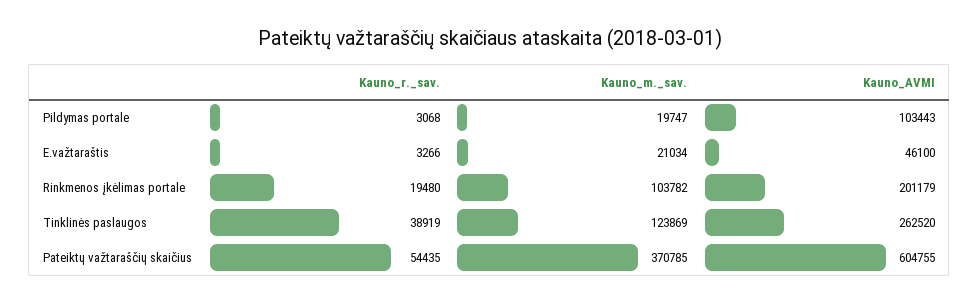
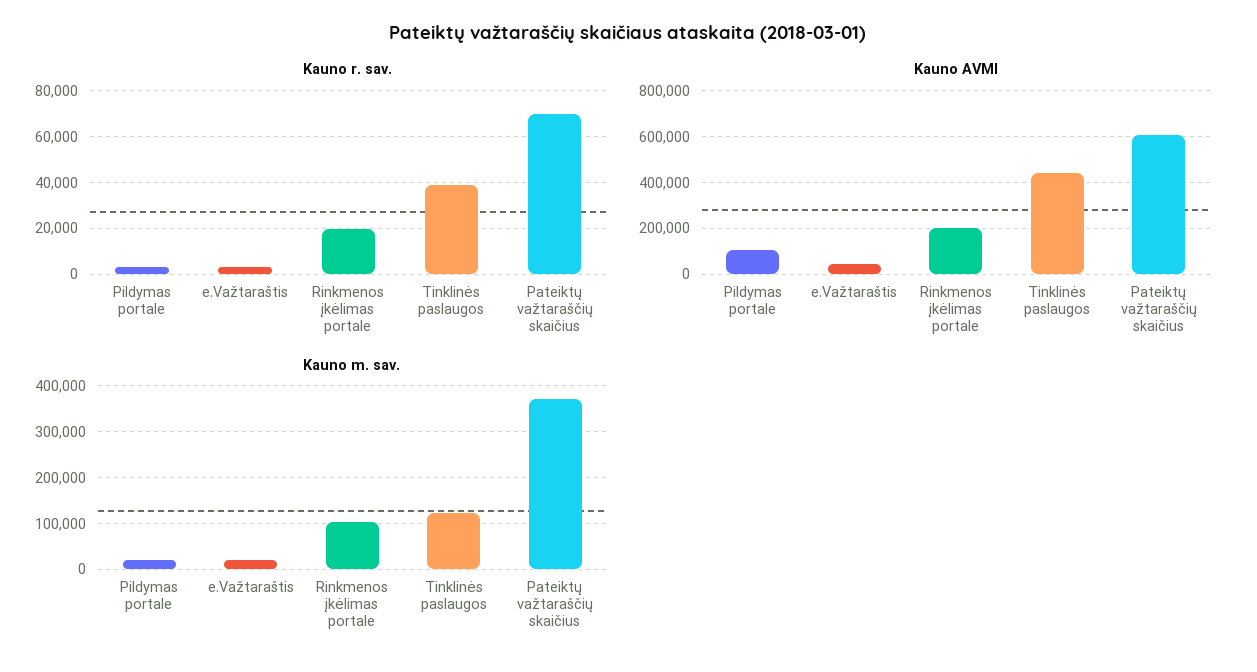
Kauno_AVMI, Tinklinės paslaugos: 262520 -> 450000
Kauno_r._sav., Pateiktų važtaraščių skaičius: 54435 -> 70000

